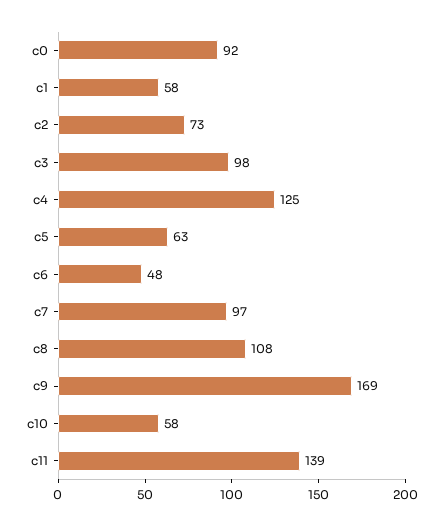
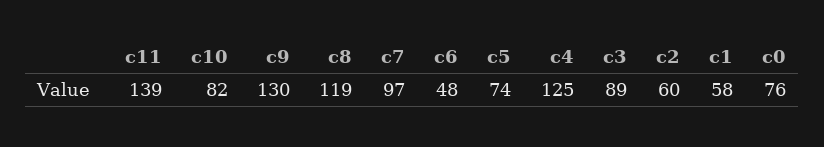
c0: 92 -> 76
c2: 73 -> 60
c3: 98 -> 89
c5: 63 -> 74
c8: 108 -> 119
c9: 169 -> 130
c10: 58 -> 82

